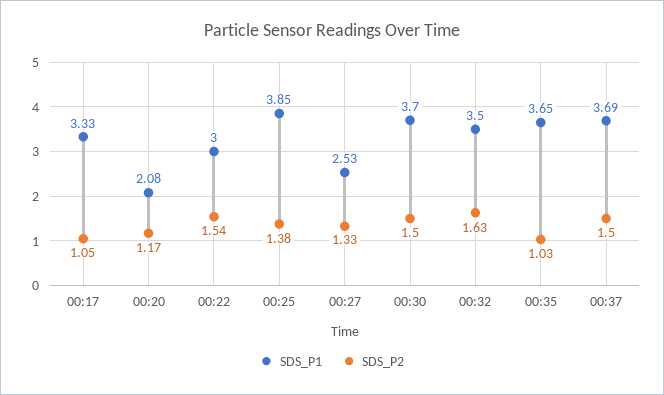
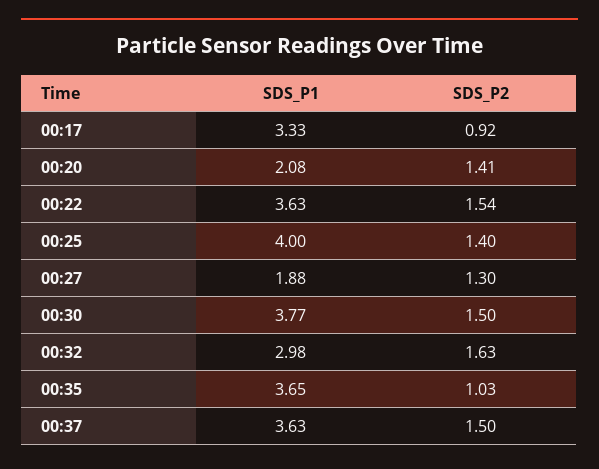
SDS_P2, 00:17: 1.05 -> 0.92
SDS_P2, 00:20: 1.17 -> 1.41
SDS_P1, 00:22: 3 -> 3.63
SDS_P1, 00:25: 3.85 -> 4
SDS_P2, 00:25: 1.38 -> 1.4
SDS_P1, 00:27: 2.53 -> 1.88
SDS_P2, 00:27: 1.33 -> 1.3
SDS_P1, 00:30: 3.7 -> 3.77
SDS_P1, 00:32: 3.5 -> 2.98
SDS_P1, 00:37: 3.69 -> 3.63

